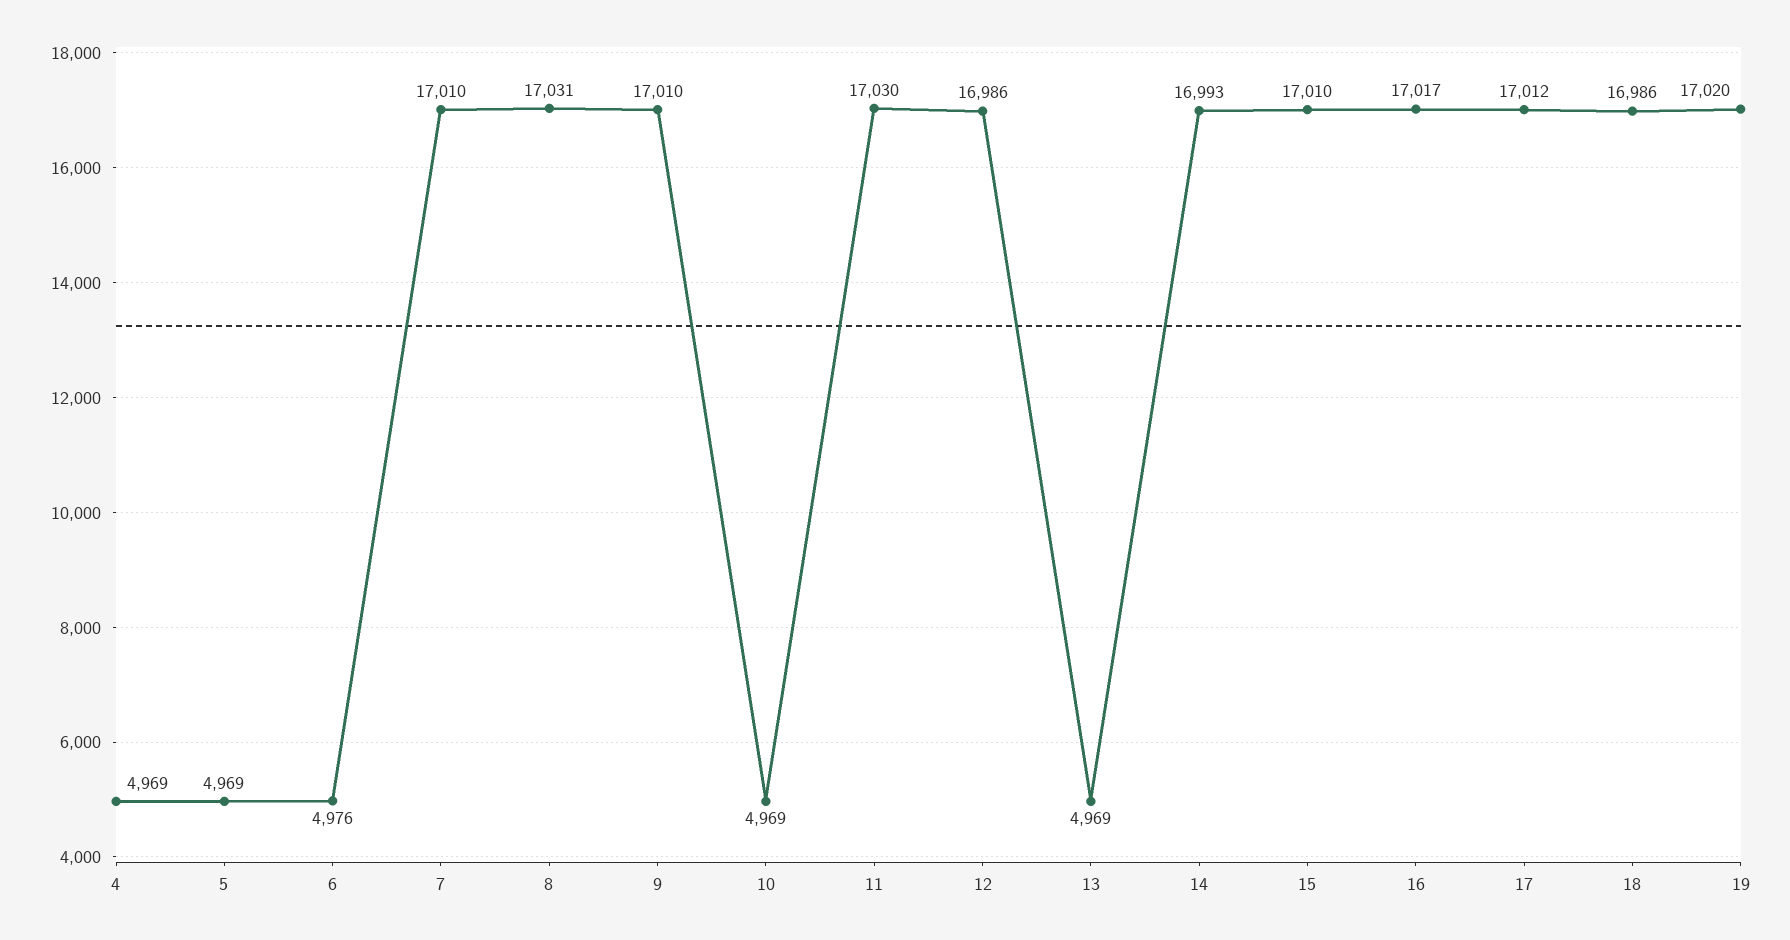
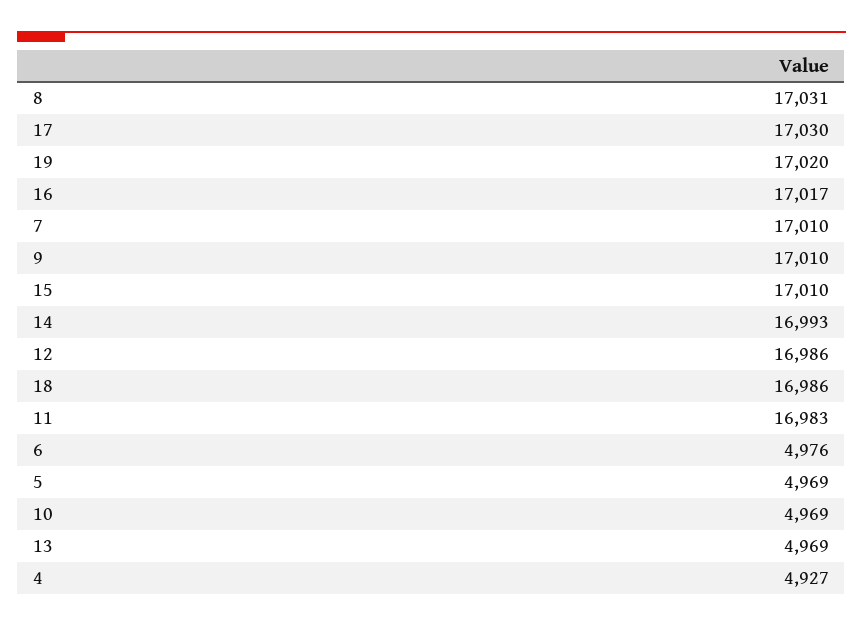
4: 4969 -> 4927
11: 17030 -> 16983
17: 17012 -> 17030

